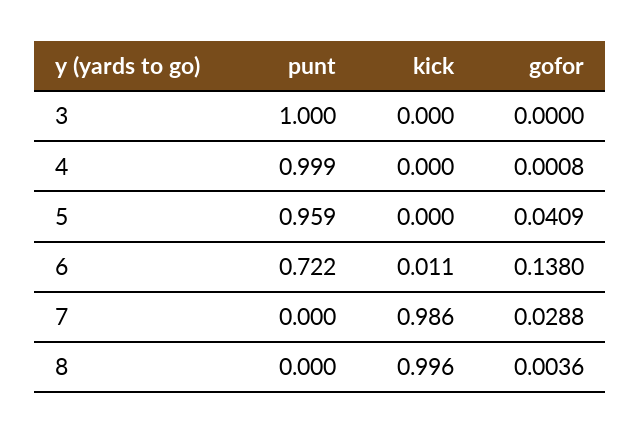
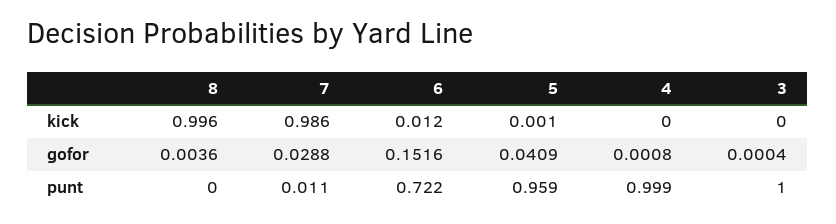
gofor, 3: 0 -> 0.0004
kick, 5: 0 -> 0.001
kick, 6: 0.011 -> 0.012
gofor, 6: 0.138 -> 0.1516
punt, 7: 0 -> 0.011

